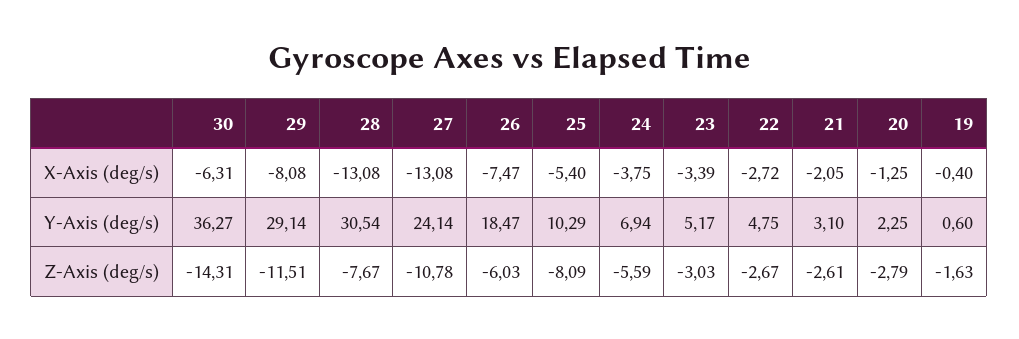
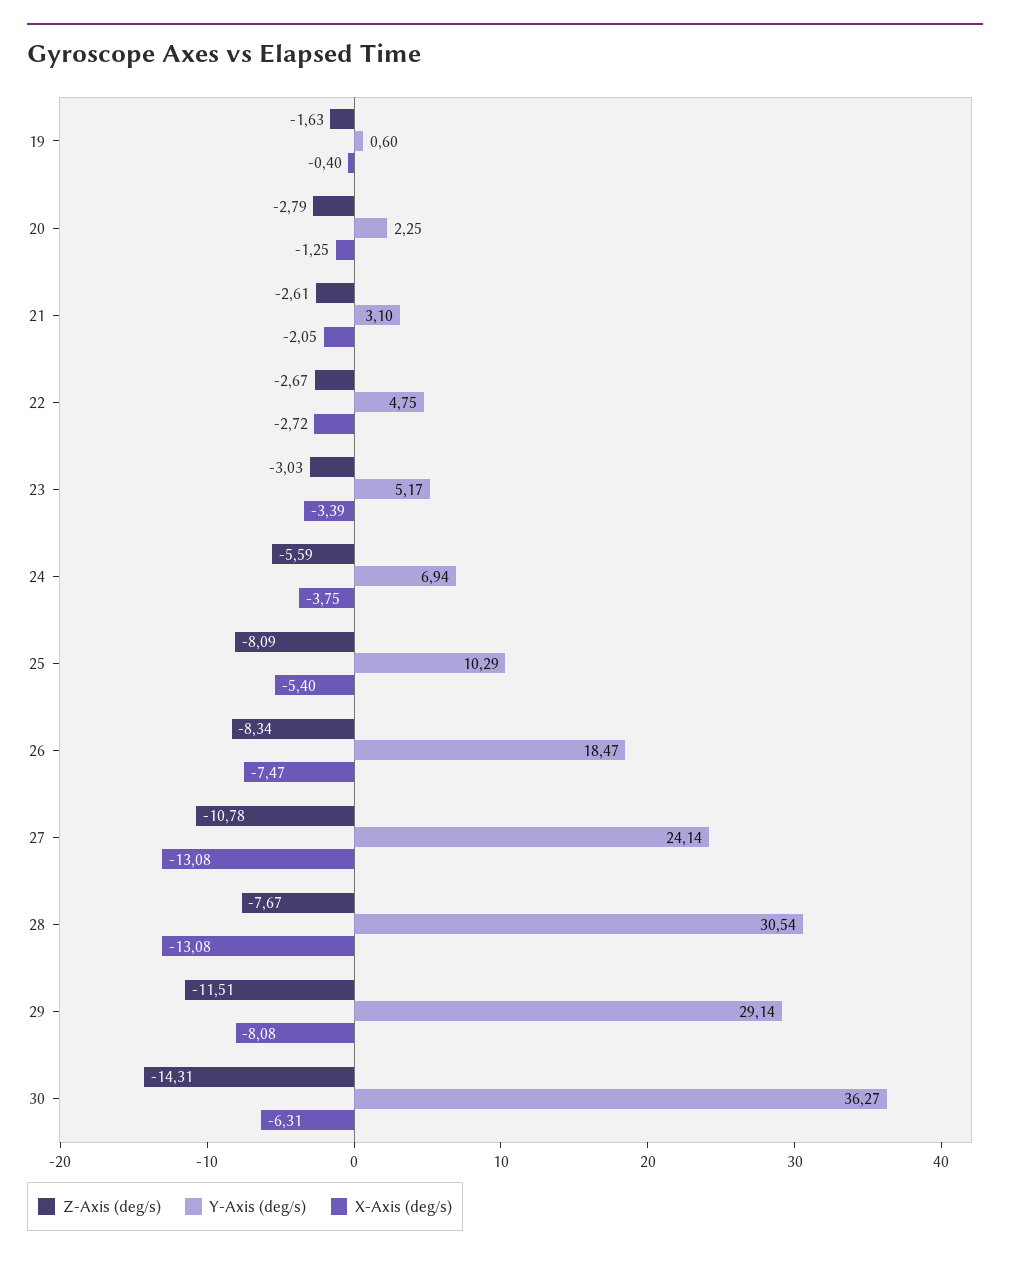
Z-Axis (deg/s), 26: -6.03 -> -8.34

